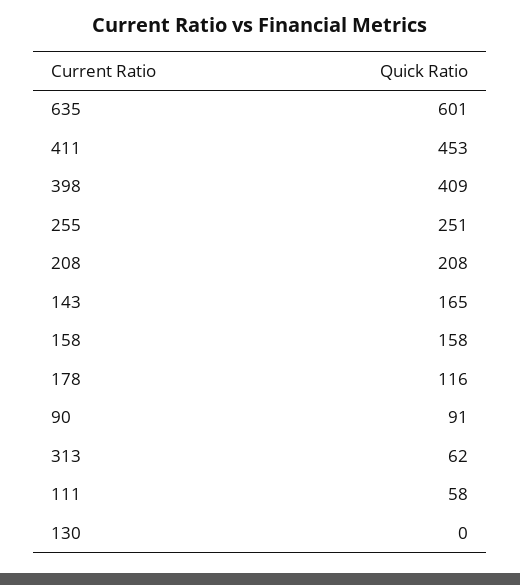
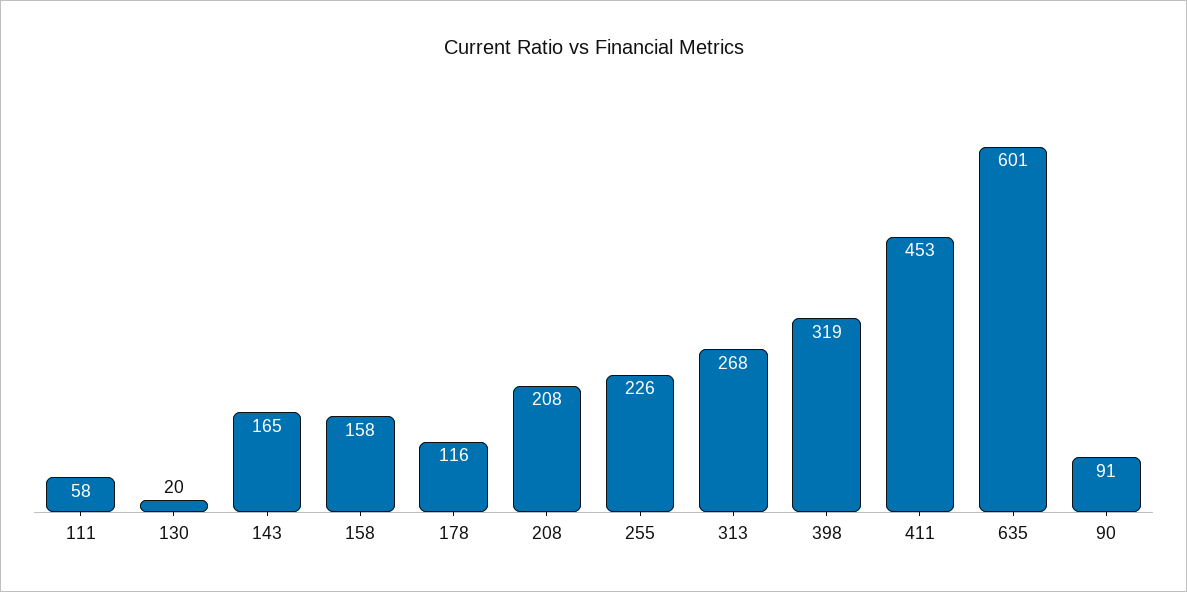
398: 409 -> 319
255: 251 -> 226
313: 62 -> 268
130: 0 -> 20

